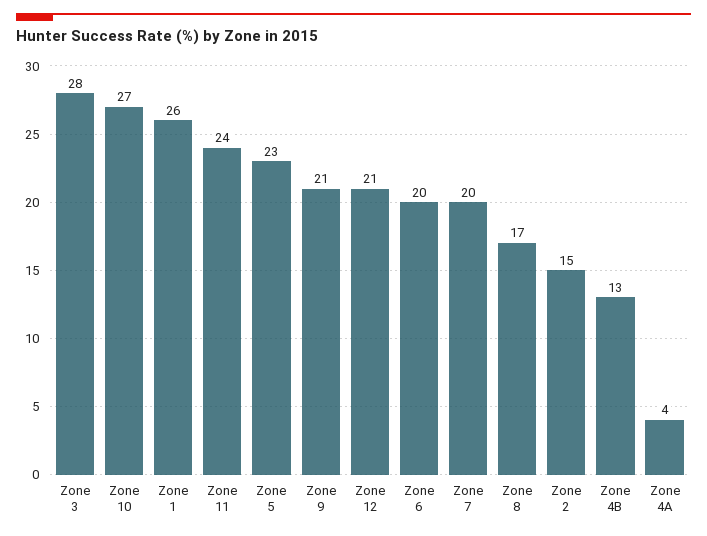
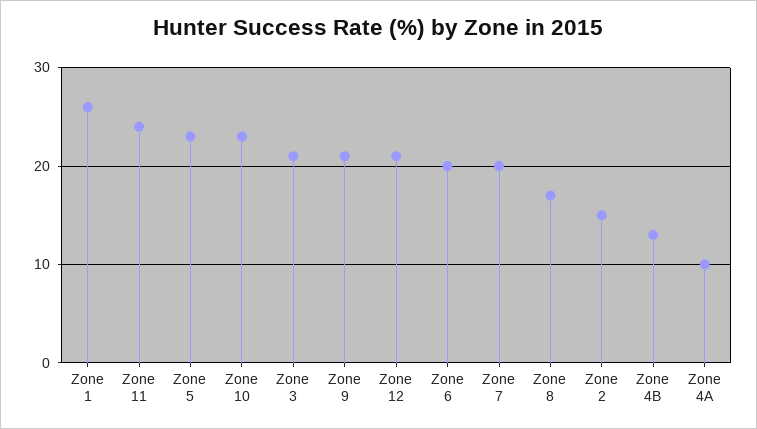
Zone 3: 28 -> 21
Zone 10: 27 -> 23
Zone 4A: 4 -> 10

